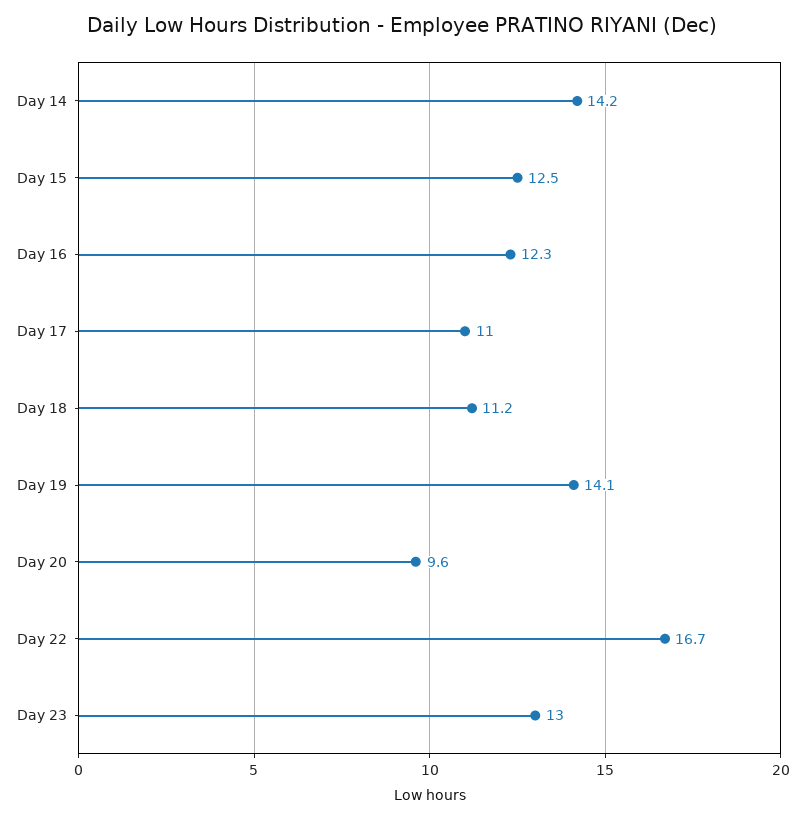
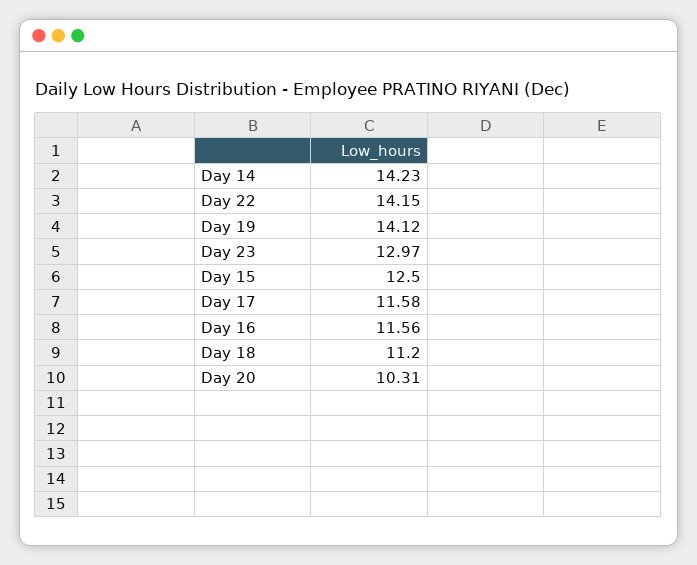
Day 16: 12.3 -> 11.56
Day 17: 11 -> 11.58
Day 20: 9.6 -> 10.31
Day 22: 16.7 -> 14.15

